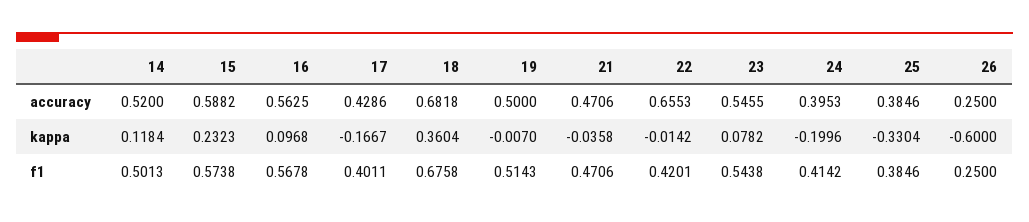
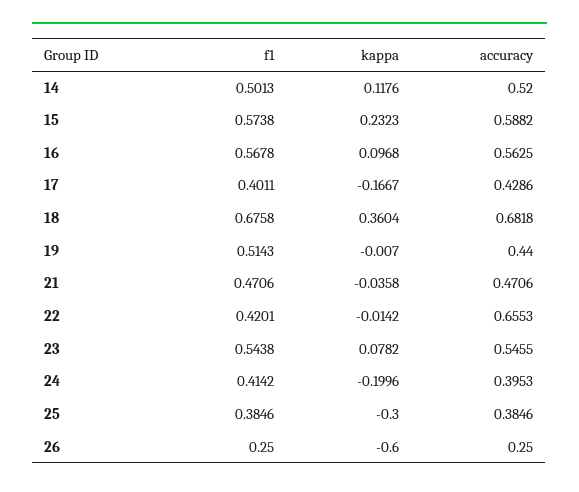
19, accuracy: 0.5 -> 0.44
14, kappa: 0.1184 -> 0.1176
25, kappa: -0.3304 -> -0.3

